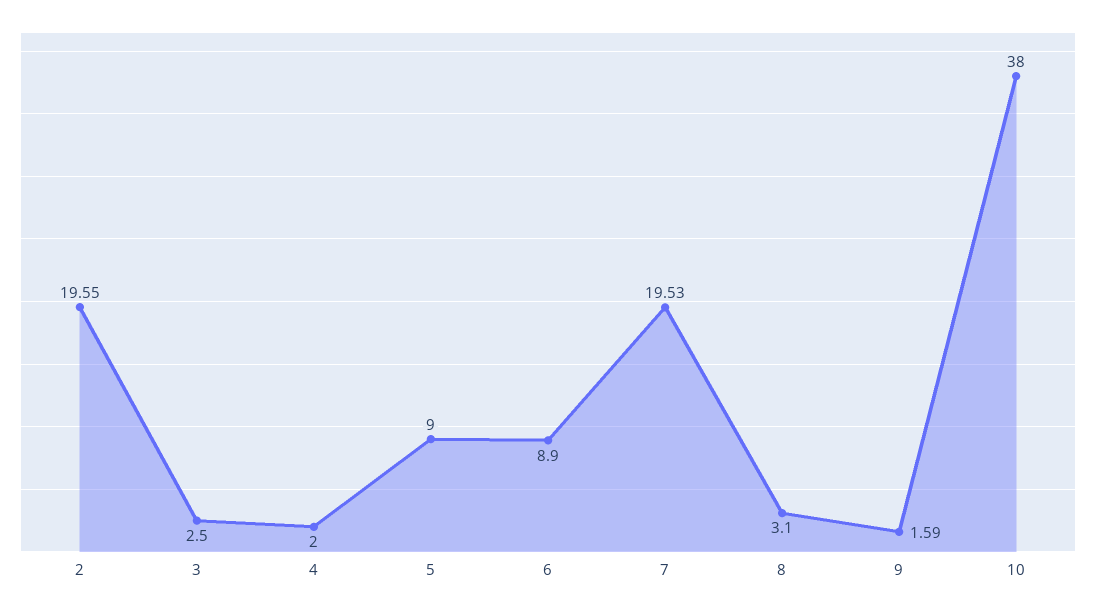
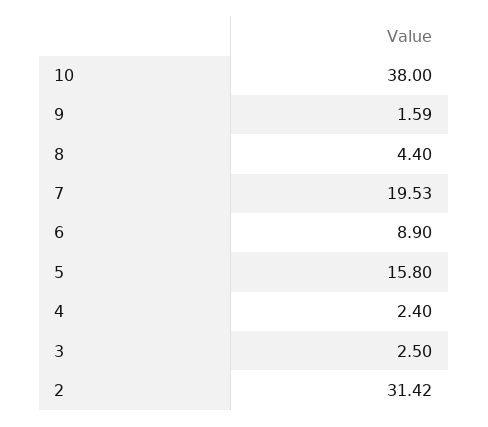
2: 19.55 -> 31.42
4: 2 -> 2.4
5: 9 -> 15.8
8: 3.1 -> 4.4

